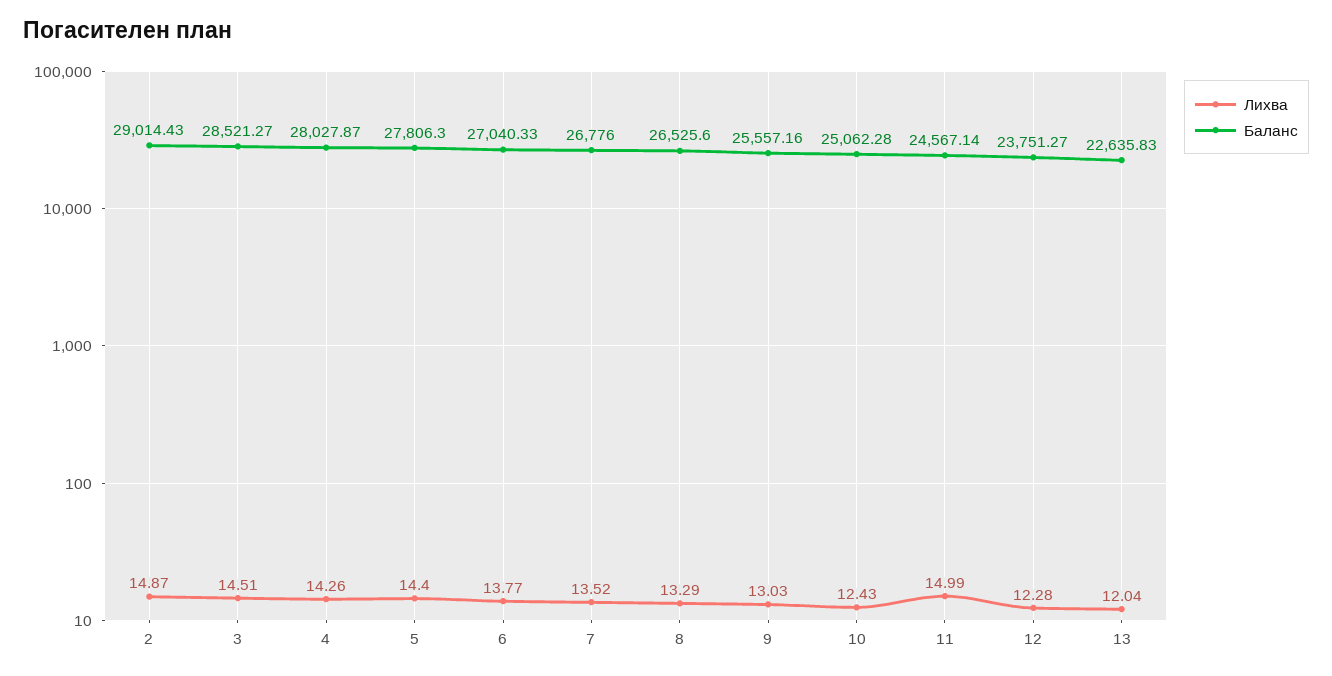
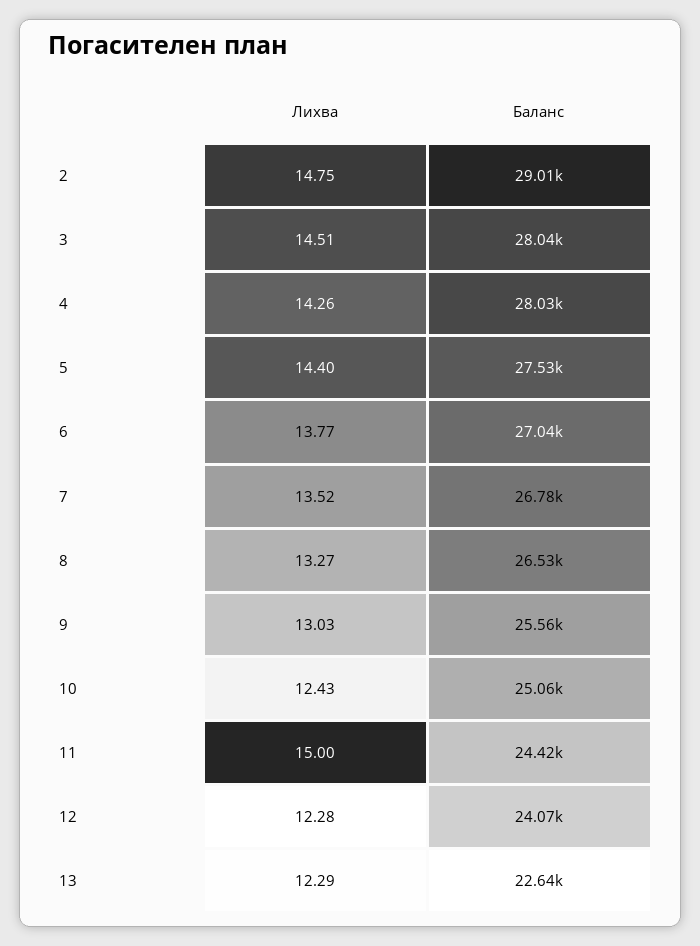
Лихва, 2: 14.87 -> 14.75
Баланс, 3: 28521.27 -> 28040
Баланс, 5: 27806.3 -> 27530
Лихва, 8: 13.29 -> 13.27
Лихва, 11: 14.99 -> 15
Баланс, 11: 24567.14 -> 24420
Баланс, 12: 23751.27 -> 24070
Лихва, 13: 12.04 -> 12.29

